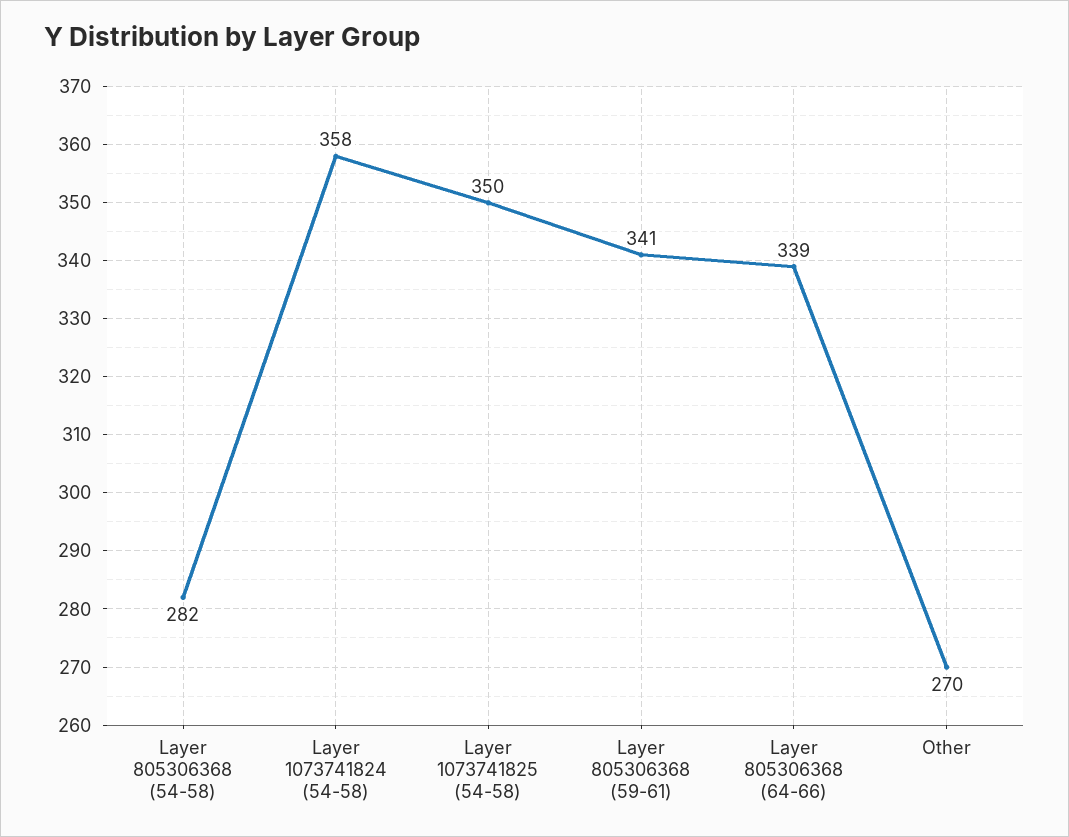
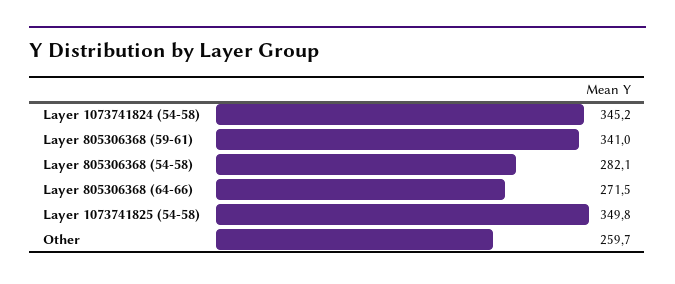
Layer 1073741824 (54-58): 358 -> 345.2
Layer 805306368 (64-66): 339 -> 271.5
Other: 270 -> 259.7

